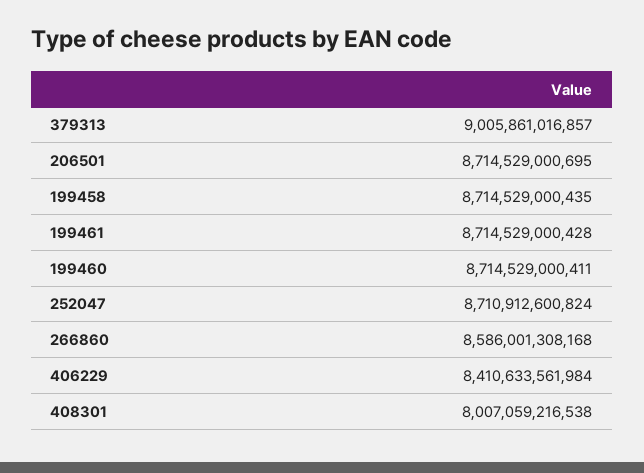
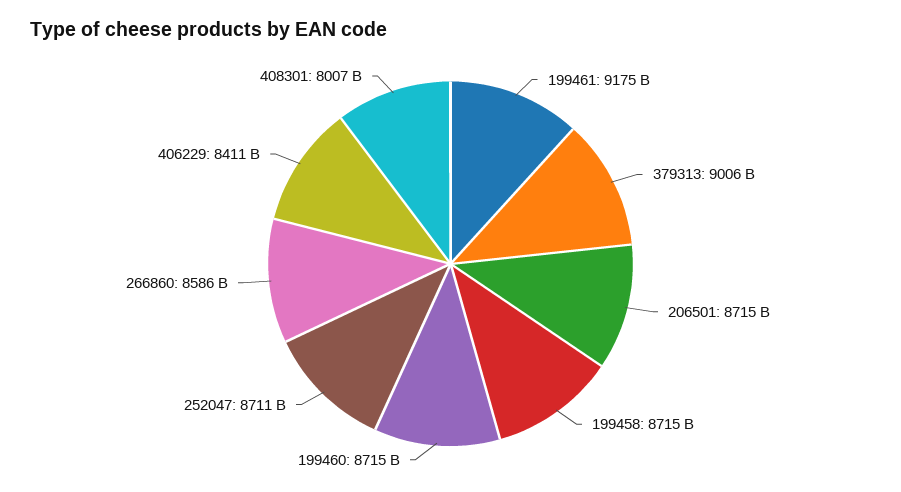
199461: 8714529000428 -> 9175000000000

